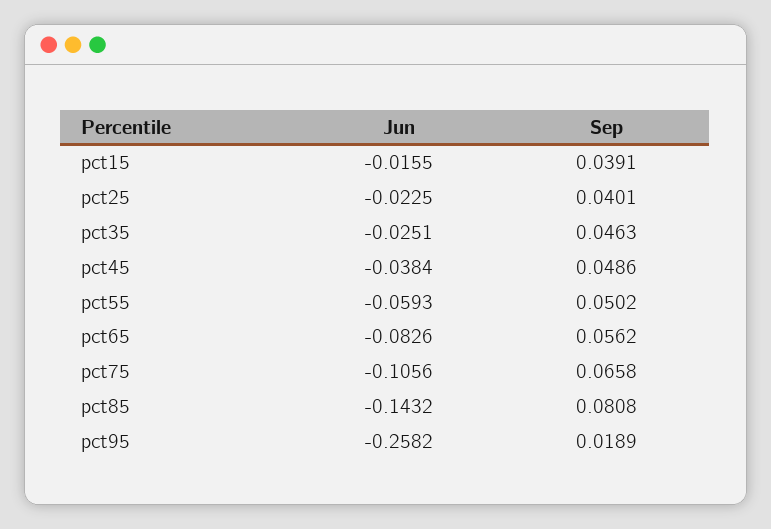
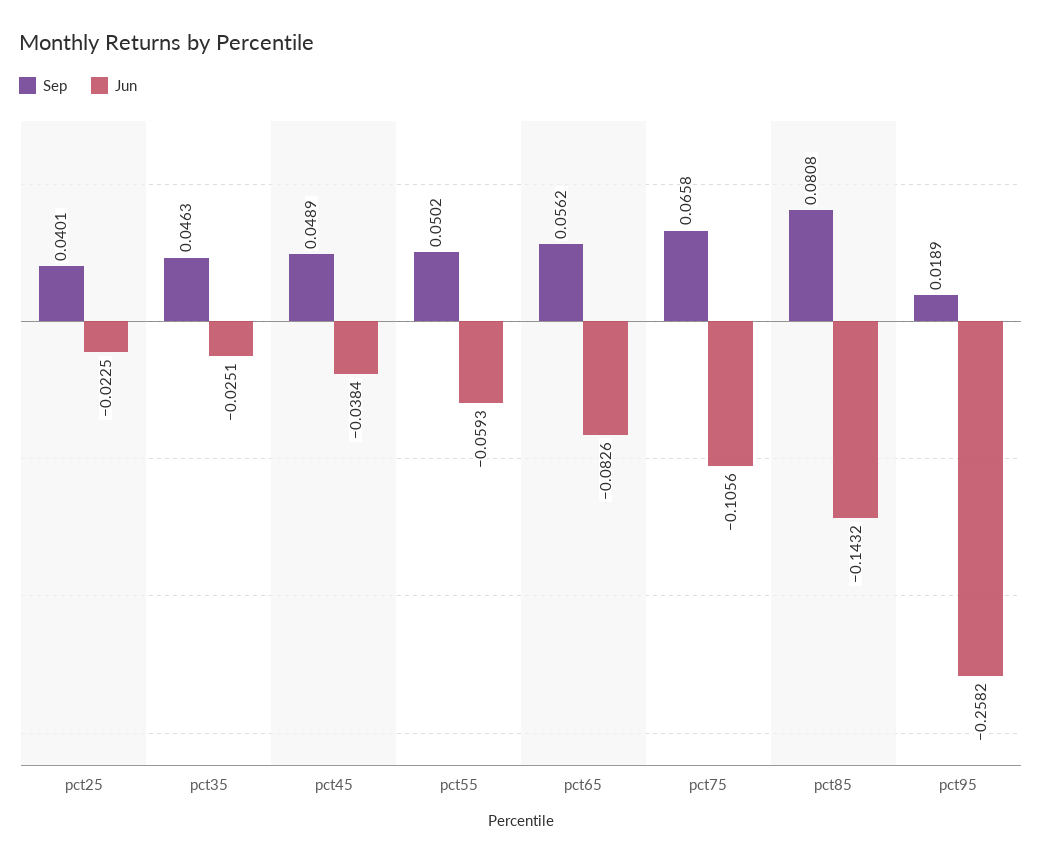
Jun, pct15: -0.0155 -> none
Sep, pct15: 0.0391 -> none
Sep, pct45: 0.0486 -> 0.0489

